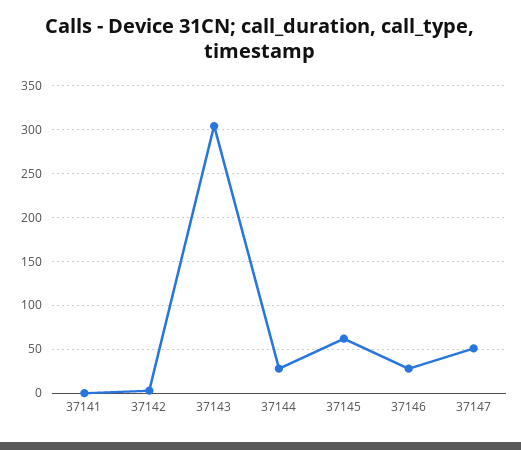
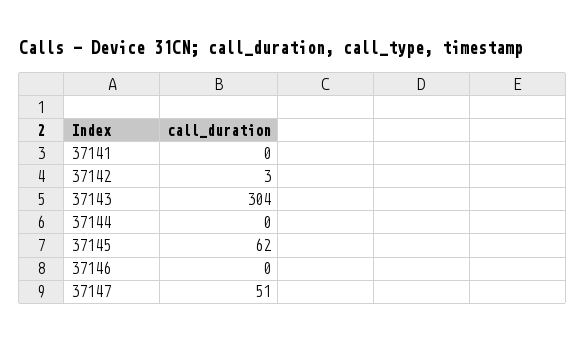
37144: 30 -> 0
37146: 30 -> 0

